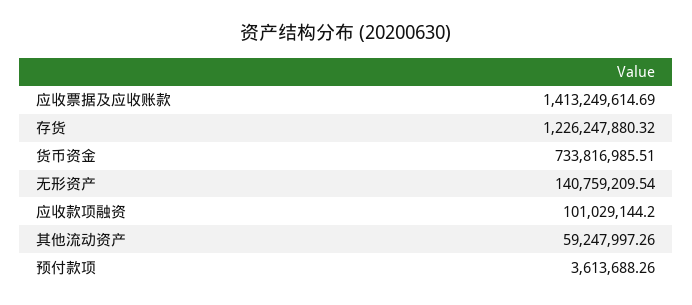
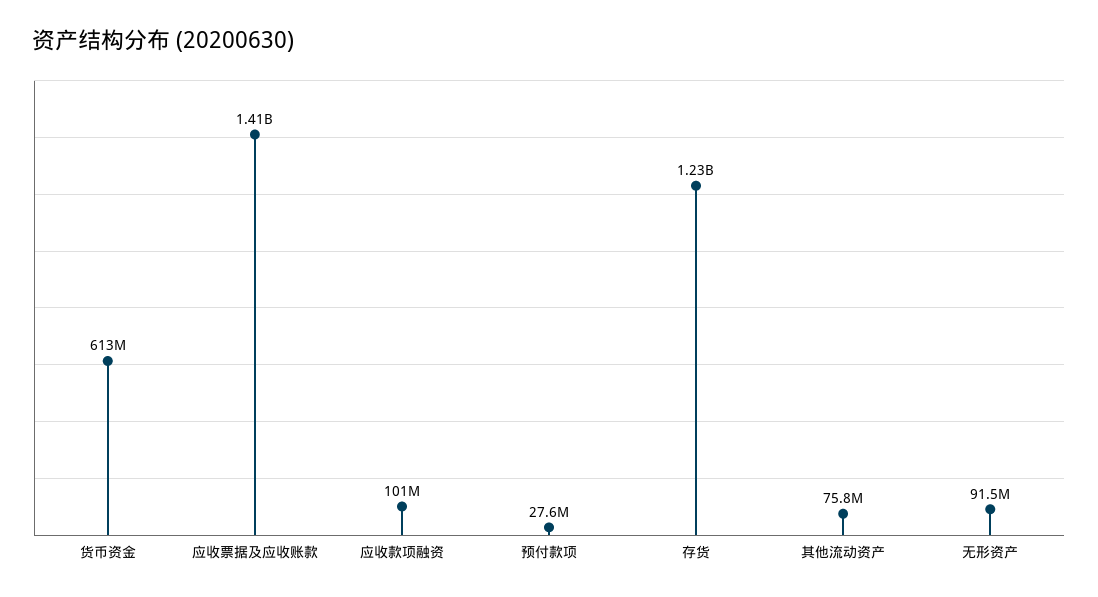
货币资金: 733816985.51 -> 613000000
无形资产: 140759209.54 -> 91500000
其他流动资产: 59247997.26 -> 75800000
预付款项: 3613688.26 -> 27600000

